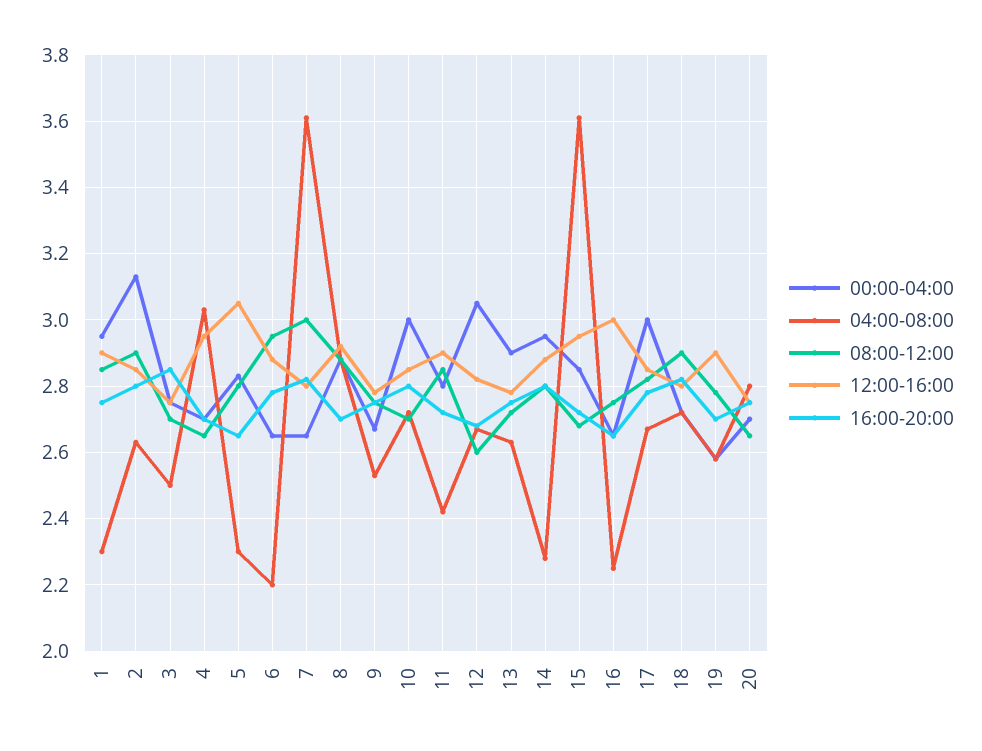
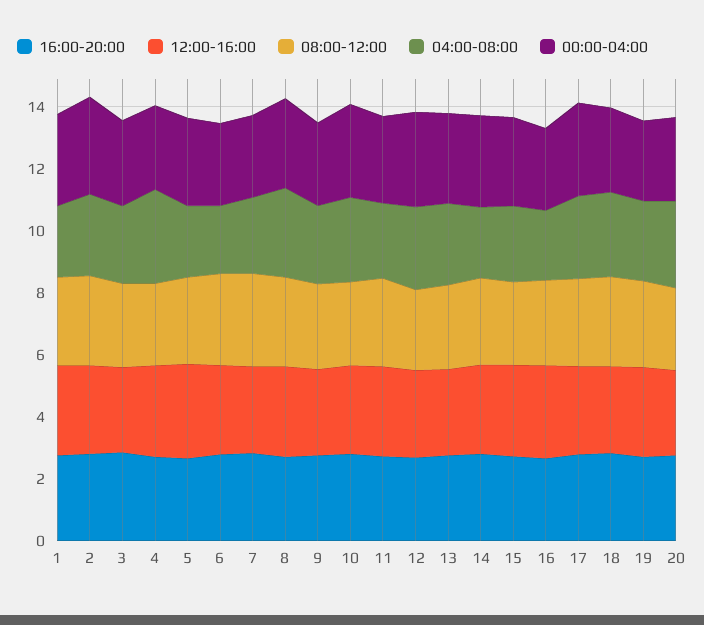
04:00-08:00, 7: 3.6 -> 2.5
04:00-08:00, 15: 3.6 -> 2.5

